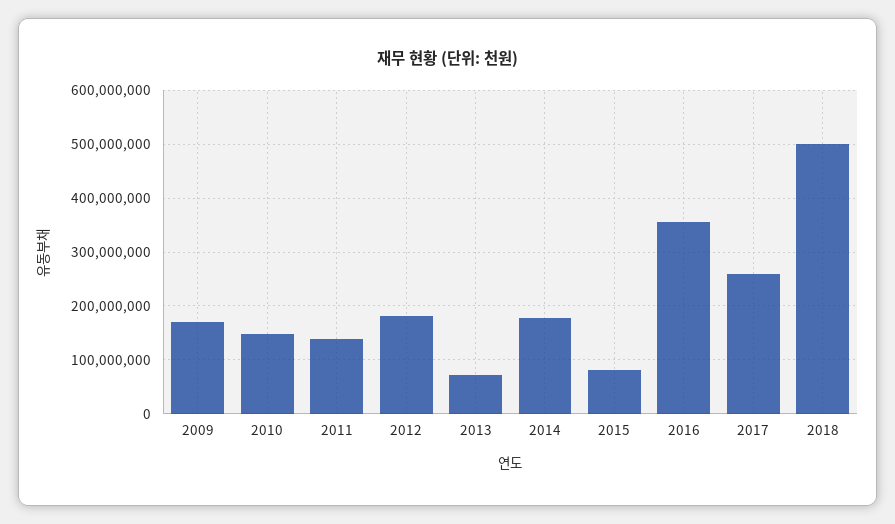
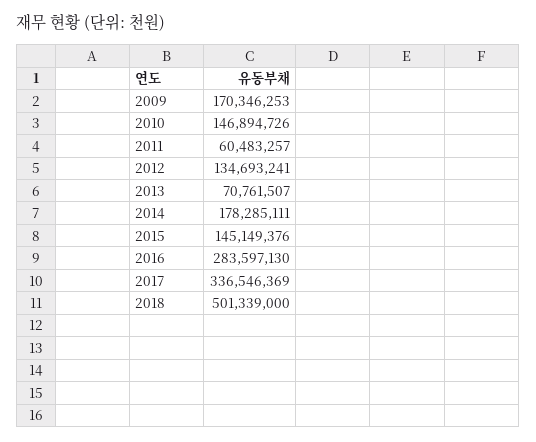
2011: 140000000 -> 60483257
2012: 180000000 -> 134693241
2015: 80000000 -> 145149376
2016: 360000000 -> 283597130
2017: 260000000 -> 336546369

